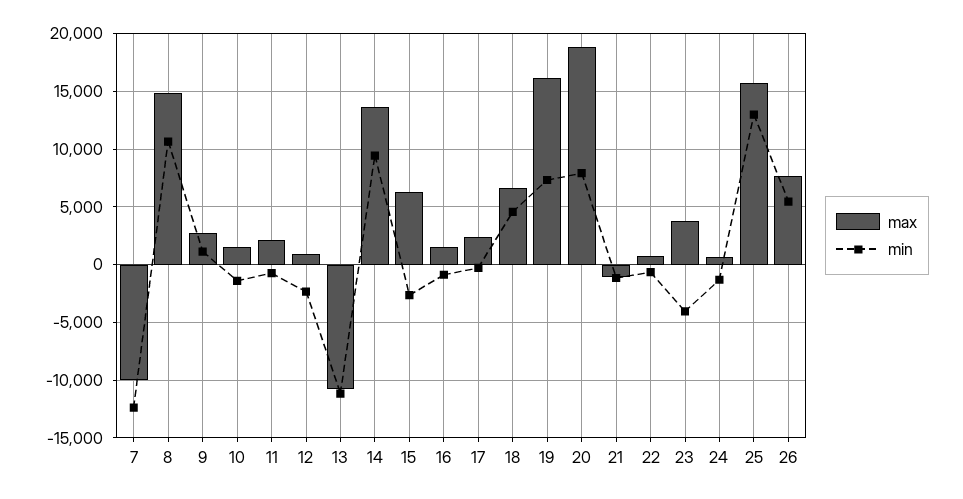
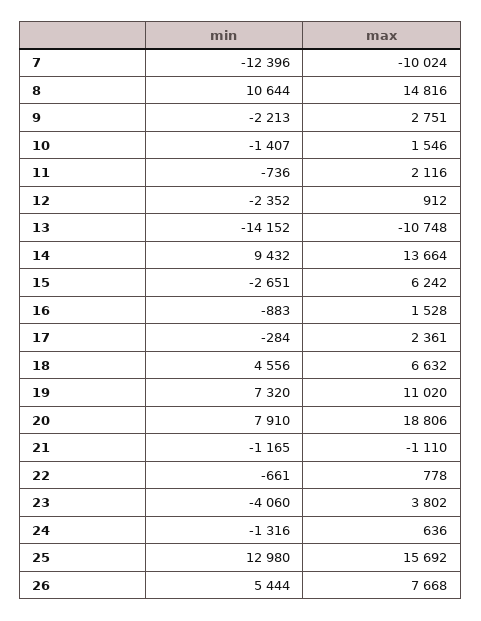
min, 9: 1000 -> -2213
min, 13: -11000 -> -14152
max, 19: 16000 -> 11020

